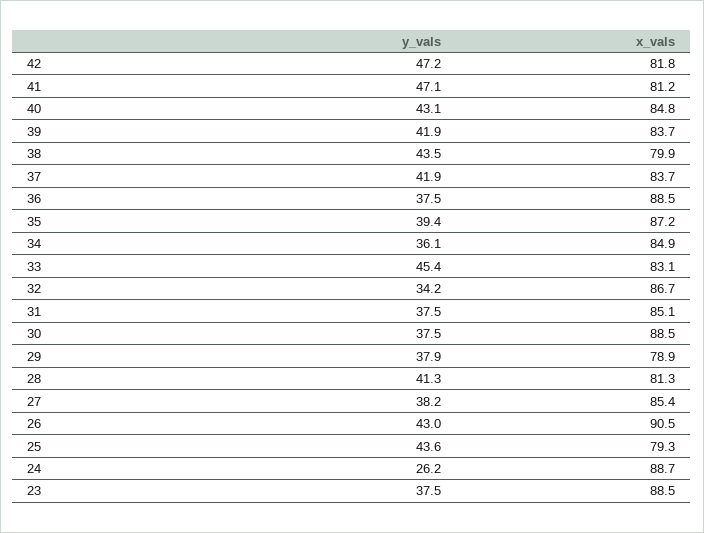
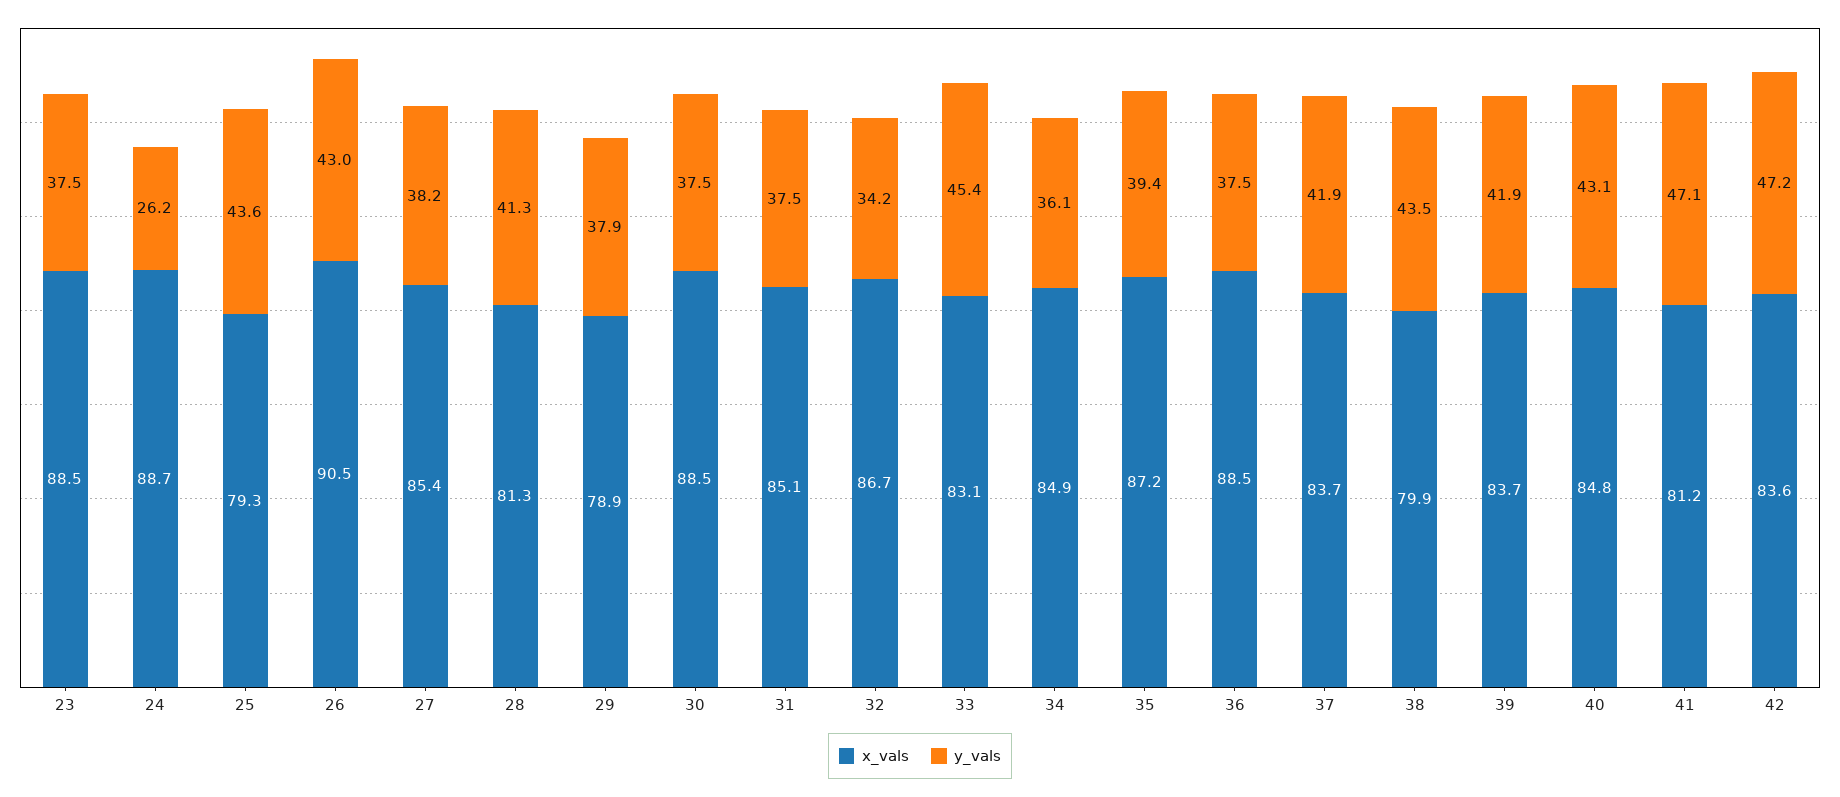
x_vals, 42: 81.8 -> 83.6

